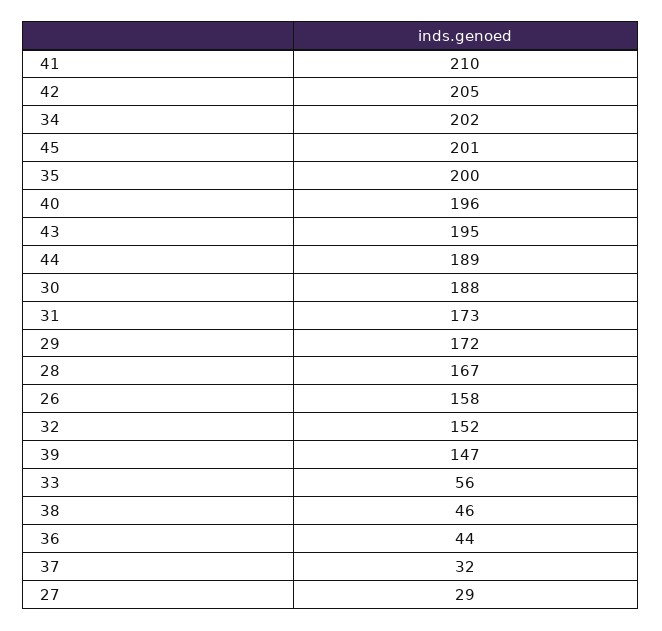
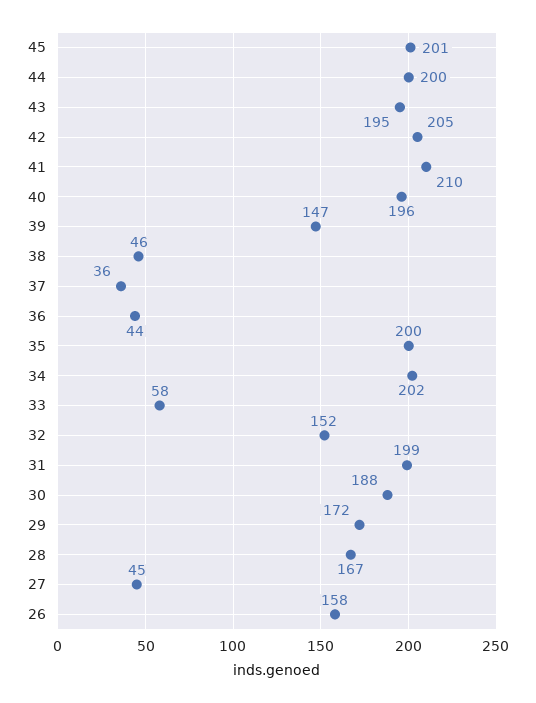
44: 189 -> 200
31: 173 -> 199
33: 56 -> 58
37: 32 -> 36
27: 29 -> 45

